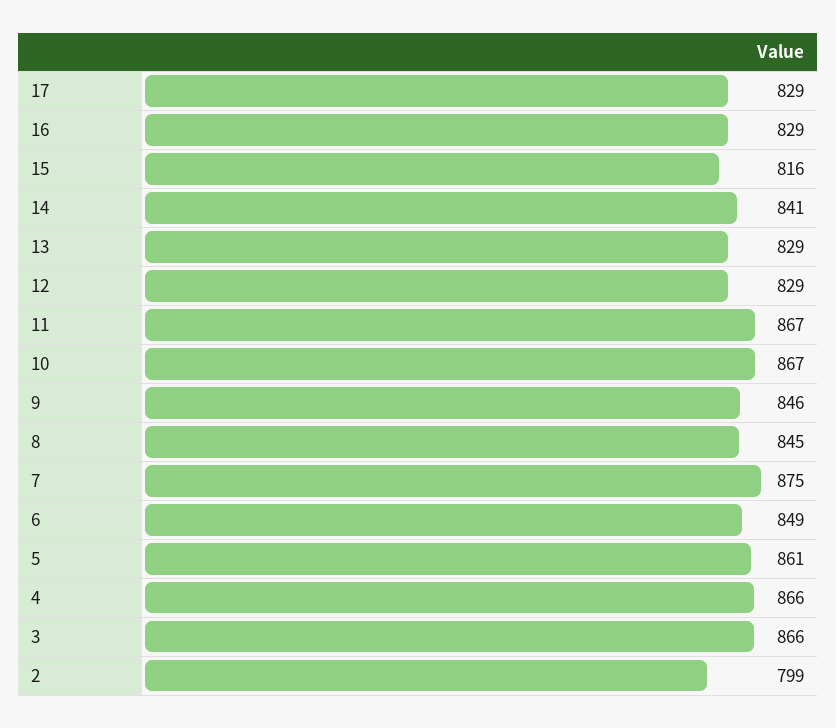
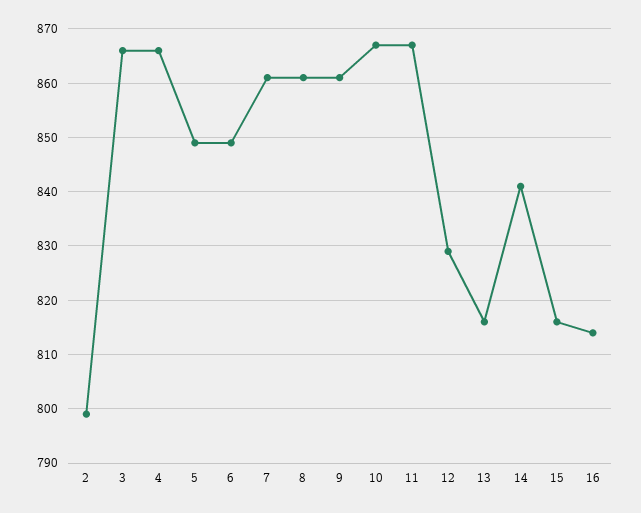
17: 829 -> none
16: 829 -> 815
13: 829 -> 815
9: 846 -> 860
8: 845 -> 860
7: 875 -> 860
5: 861 -> 850

